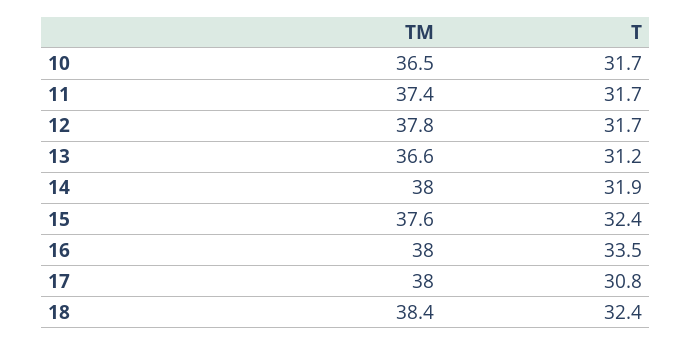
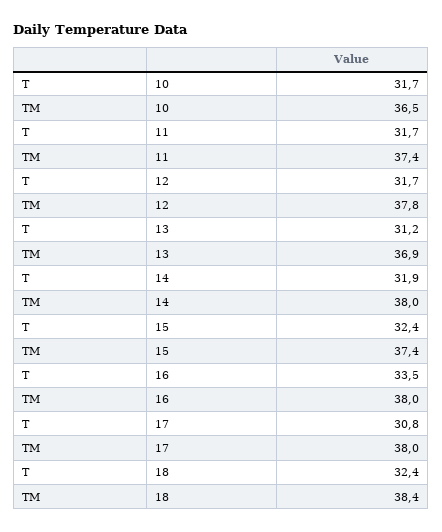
TM, 13: 36.6 -> 36.9
TM, 15: 37.6 -> 37.4

